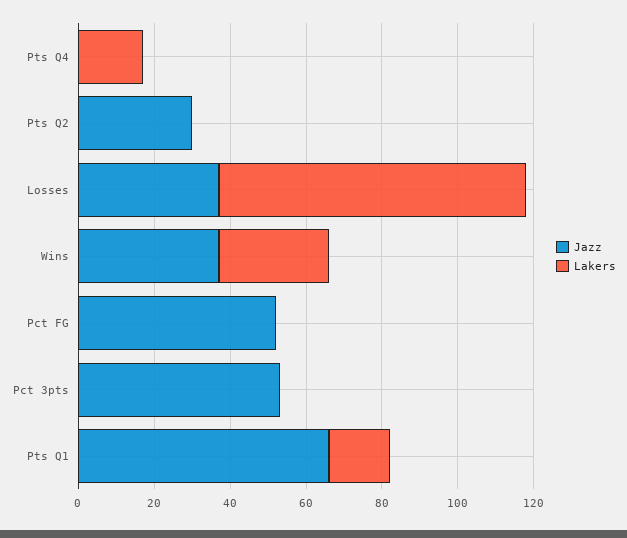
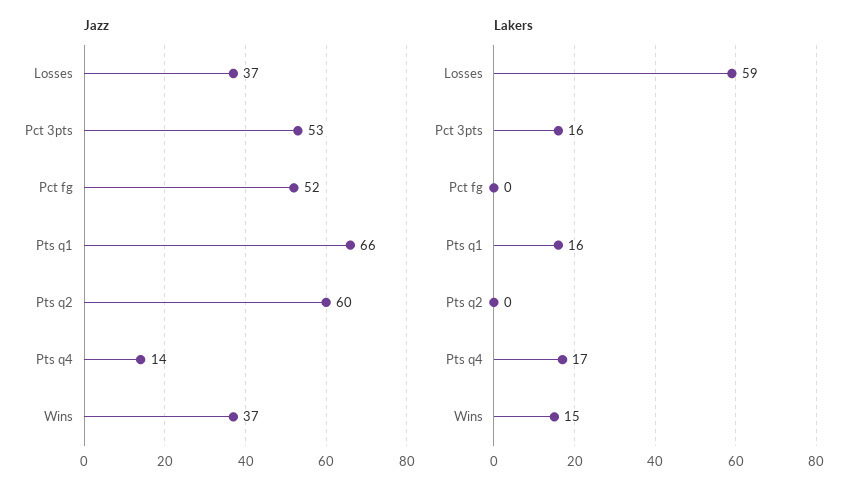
Jazz, Pts Q4: 0 -> 14
Jazz, Pts Q2: 30 -> 60
Lakers, Losses: 80 -> 59
Lakers, Wins: 30 -> 15
Lakers, Pct 3pts: 0 -> 16

